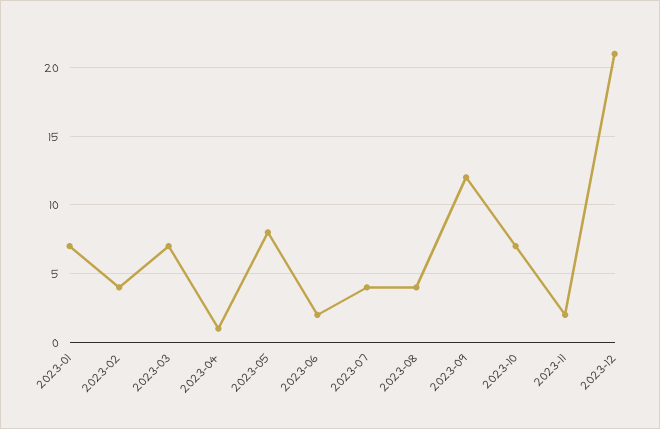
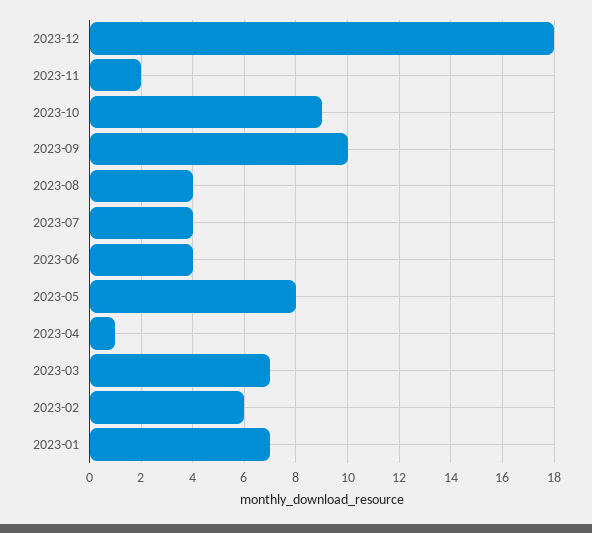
2023-02: 4 -> 6
2023-06: 2 -> 4
2023-09: 12 -> 10
2023-10: 7 -> 9
2023-12: 21 -> 18

